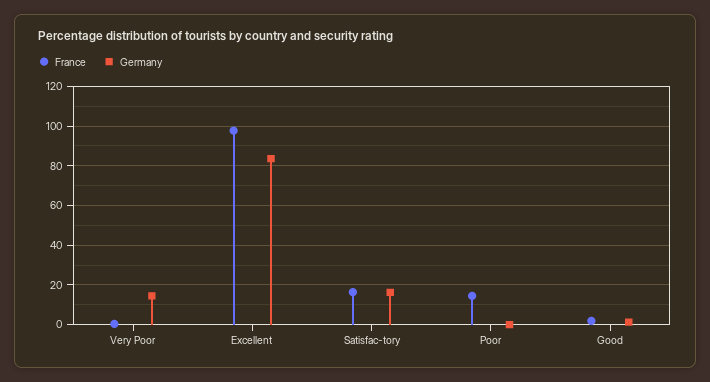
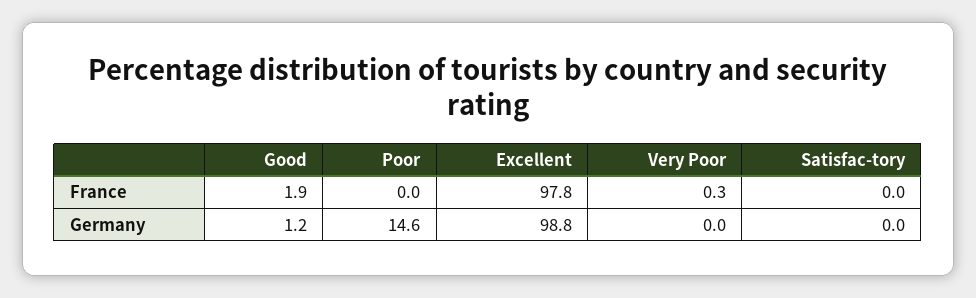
Germany, Very Poor: 15 -> 0
Germany, Excellent: 85 -> 98.8
France, Satisfac-tory: 15 -> 0
Germany, Satisfac-tory: 15 -> 0
France, Poor: 15 -> 0
Germany, Poor: 0 -> 14.6

